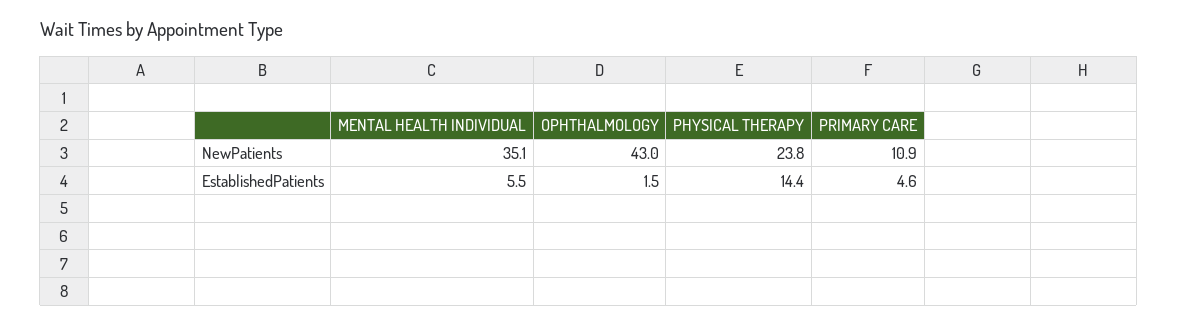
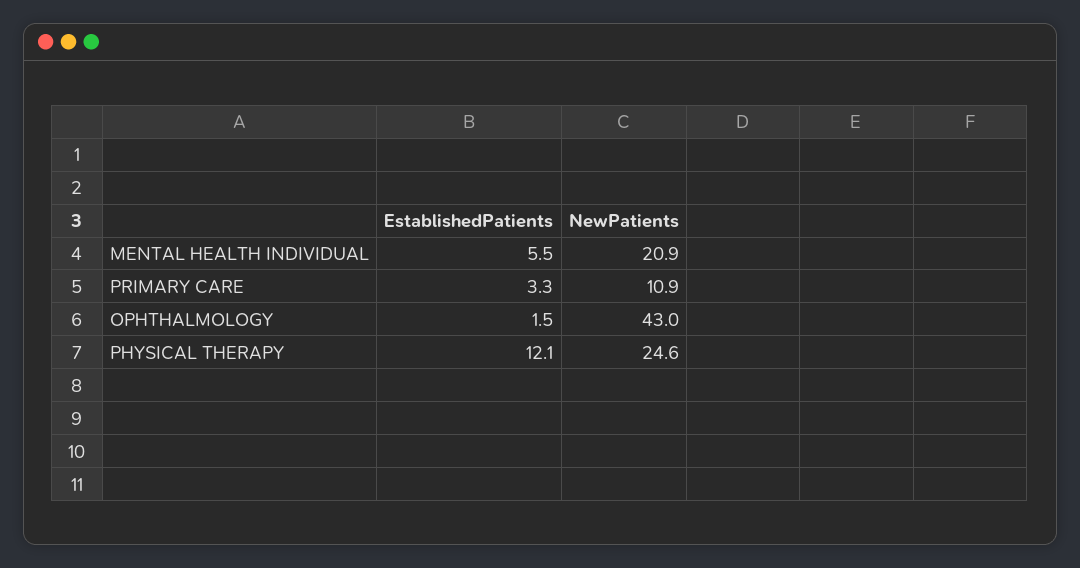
MENTAL HEALTH INDIVIDUAL, NewPatients: 35.1 -> 20.9
PHYSICAL THERAPY, NewPatients: 23.8 -> 24.6
PHYSICAL THERAPY, EstablishedPatients: 14.4 -> 12.1
PRIMARY CARE, EstablishedPatients: 4.6 -> 3.3

